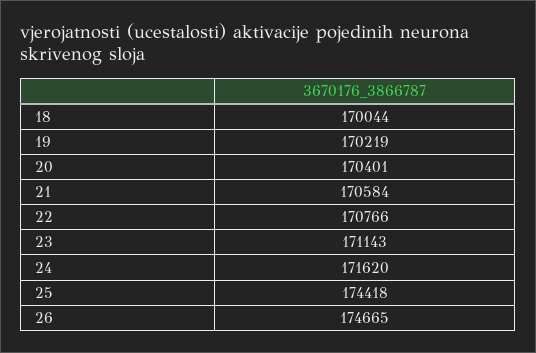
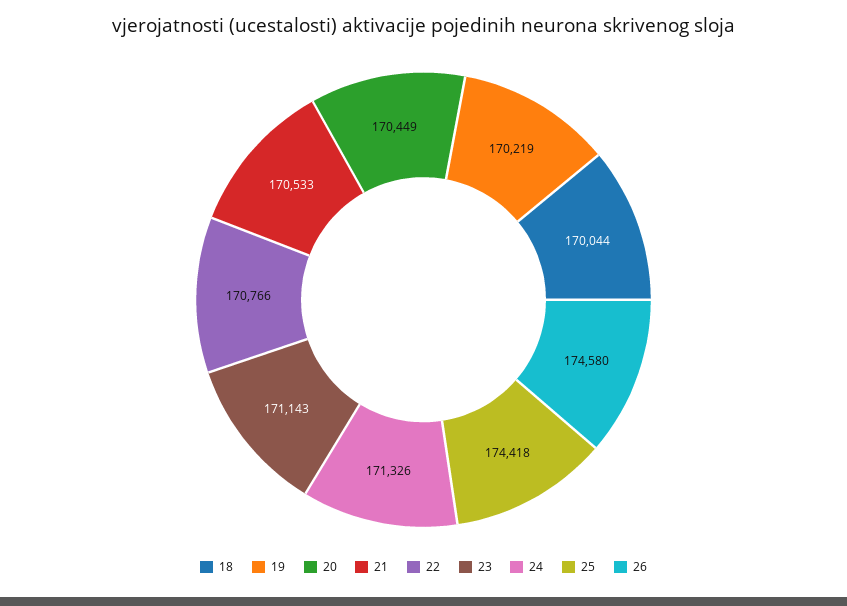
20: 170401 -> 170449
21: 170584 -> 170533
24: 171620 -> 171326
26: 174665 -> 174580

